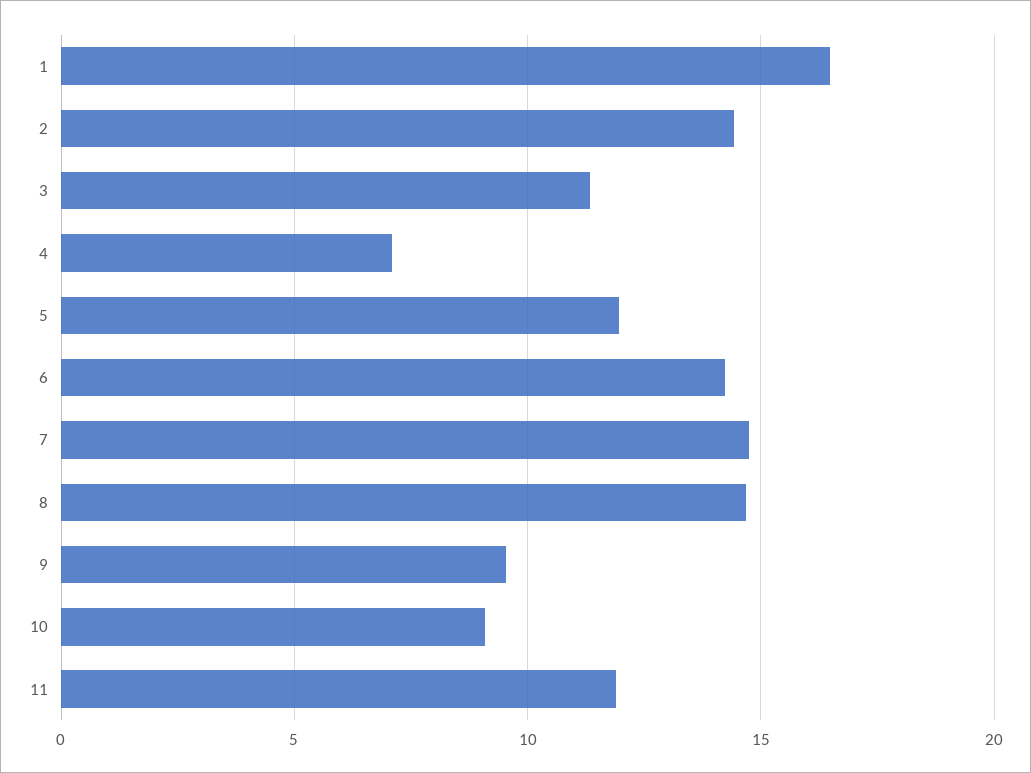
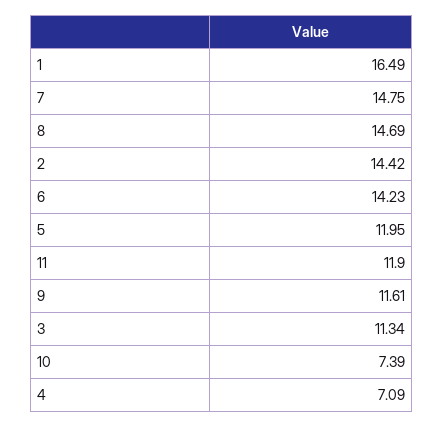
9: 9.5 -> 11.61
10: 9 -> 7.39

